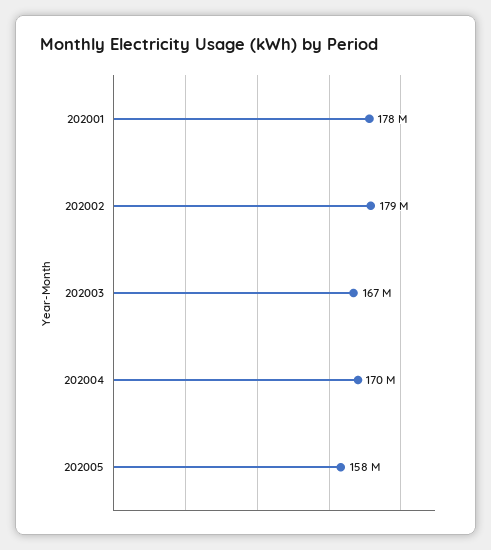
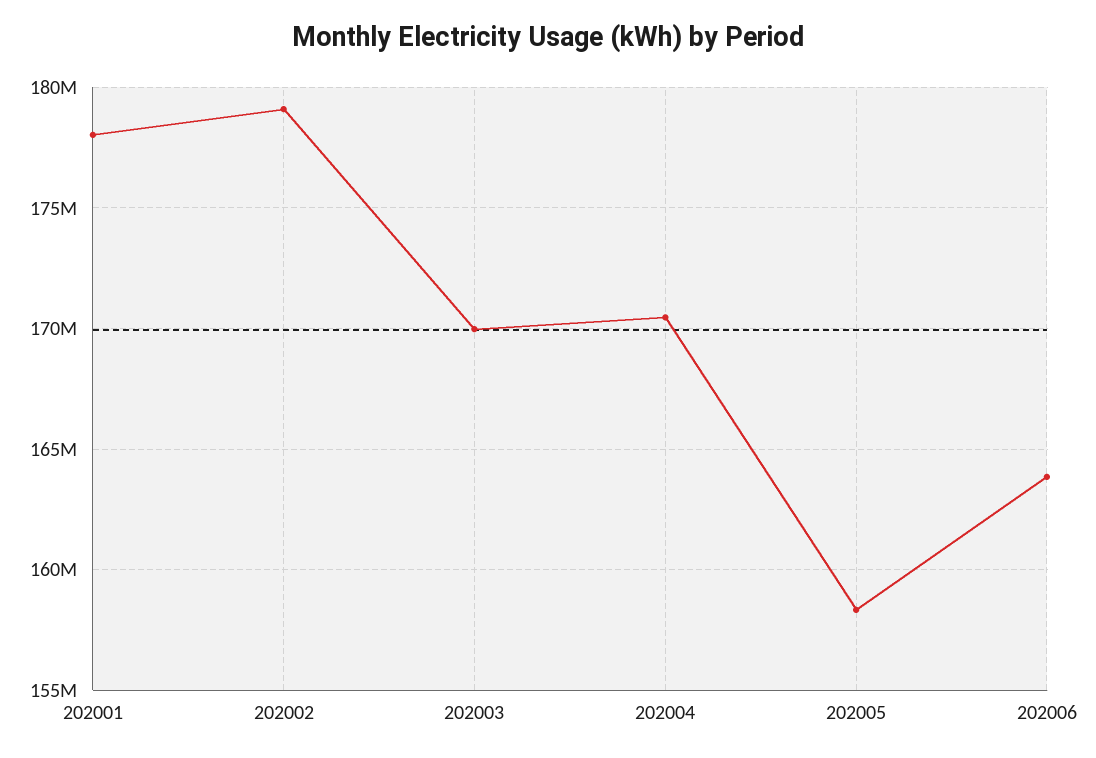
202003: 167000000 -> 170000000
202006: none -> 164000000

